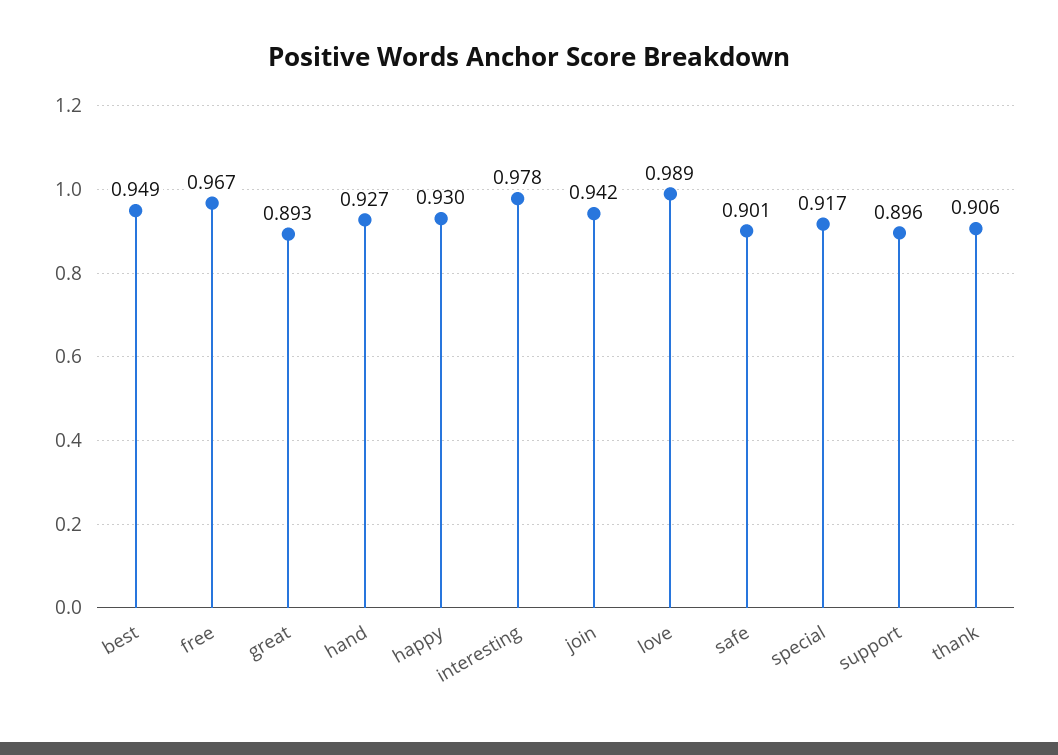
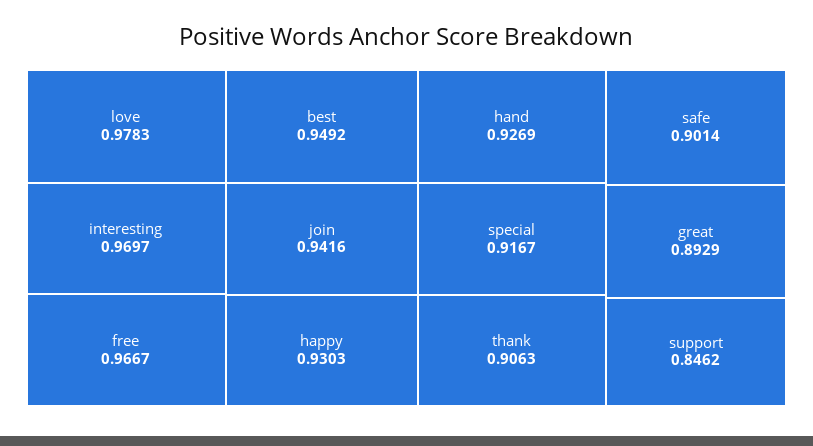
interesting: 0.978 -> 0.9697
love: 0.989 -> 0.9783
support: 0.896 -> 0.8462

